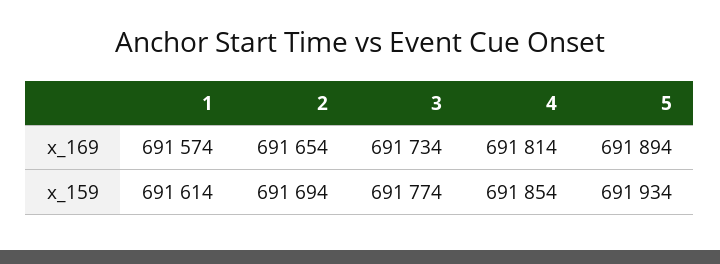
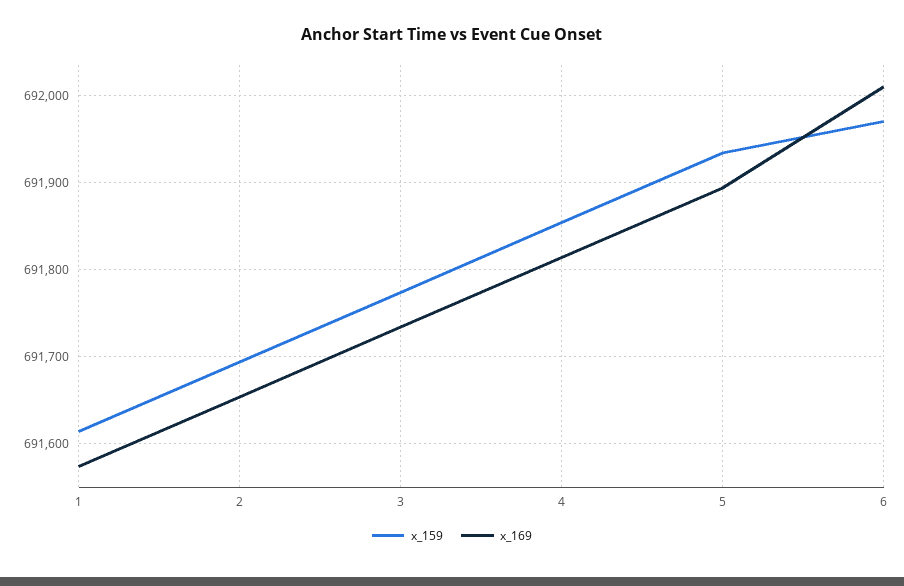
x_159, 6: none -> 691970
x_169, 6: none -> 692010

